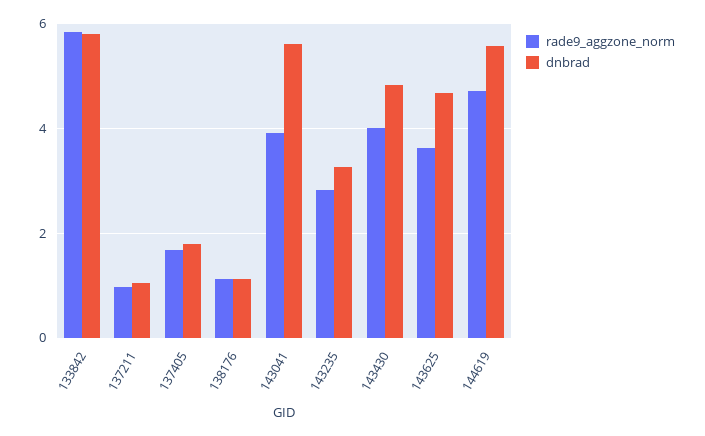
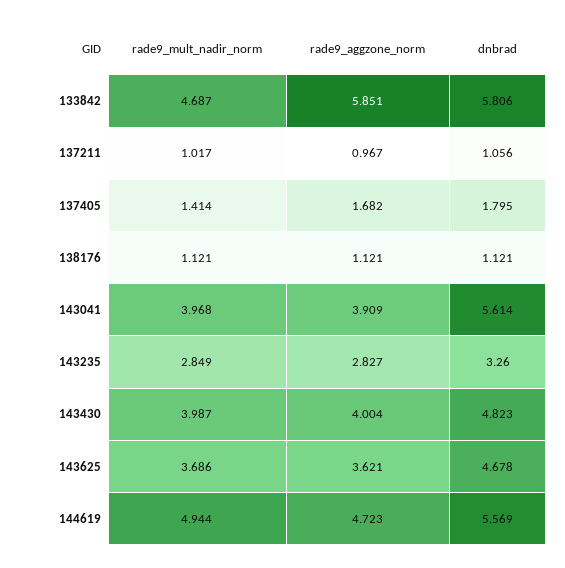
rade9_mult_nadir_norm, 133842: none -> 4.687
rade9_mult_nadir_norm, 137211: none -> 1.017
rade9_mult_nadir_norm, 137405: none -> 1.414
rade9_mult_nadir_norm, 138176: none -> 1.121
rade9_mult_nadir_norm, 143041: none -> 3.968
rade9_mult_nadir_norm, 143235: none -> 2.849
rade9_mult_nadir_norm, 143430: none -> 3.987
rade9_mult_nadir_norm, 143625: none -> 3.686
rade9_mult_nadir_norm, 144619: none -> 4.944

